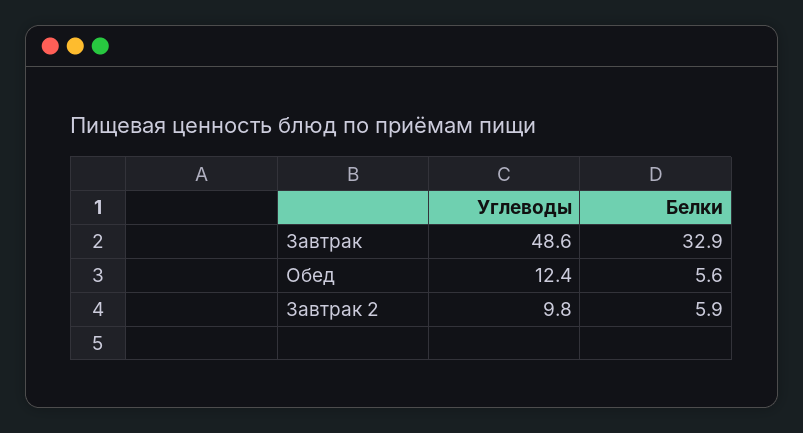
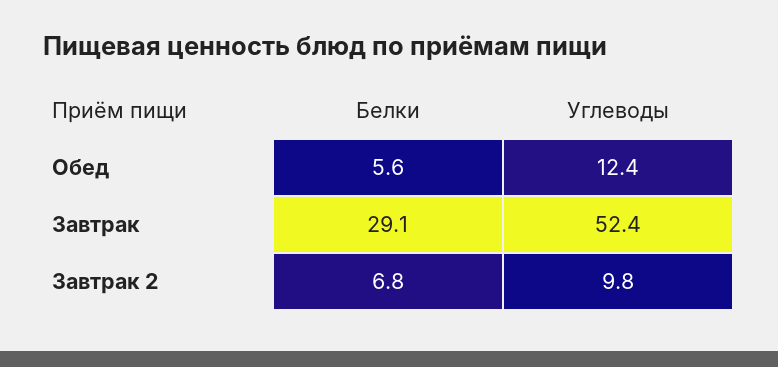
Углеводы, Завтрак: 48.6 -> 52.4
Белки, Завтрак: 32.9 -> 29.1
Белки, Завтрак 2: 5.9 -> 6.8

